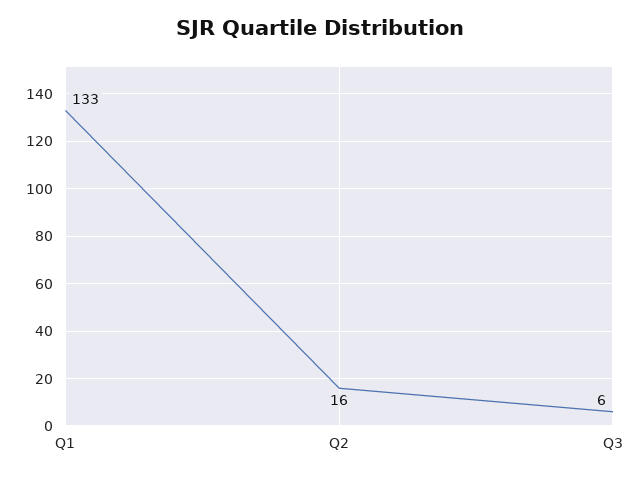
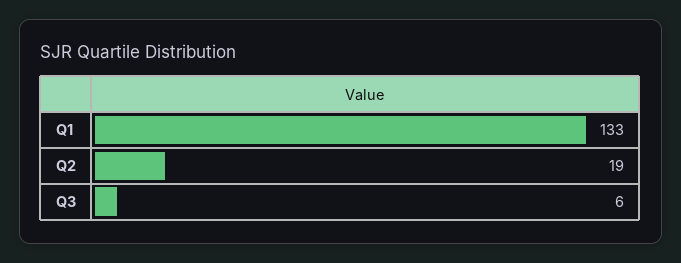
Q2: 16 -> 19

